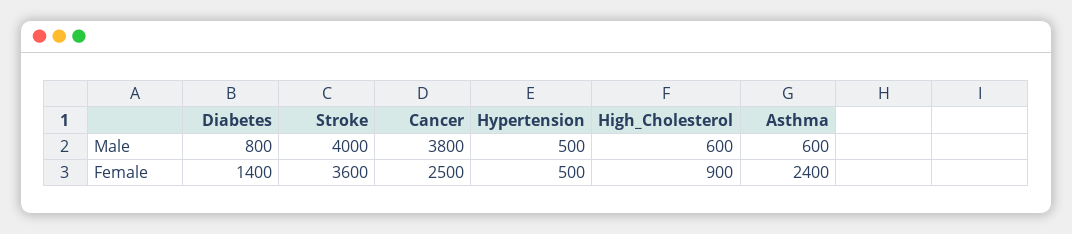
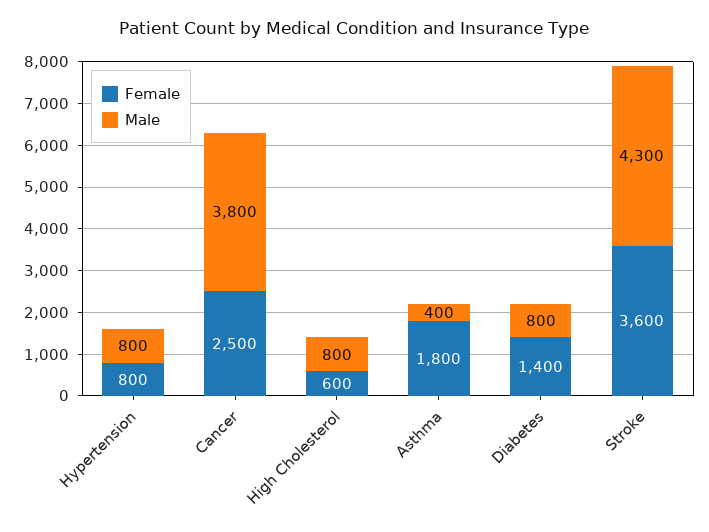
Male, Stroke: 4000 -> 4300
Male, Hypertension: 500 -> 800
Male, High_Cholesterol: 600 -> 800
Male, Asthma: 600 -> 400
Female, Hypertension: 500 -> 800
Female, High_Cholesterol: 900 -> 600
Female, Asthma: 2400 -> 1800

